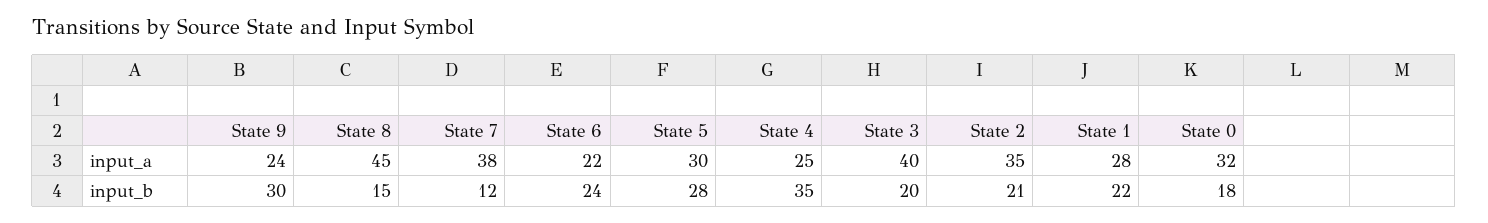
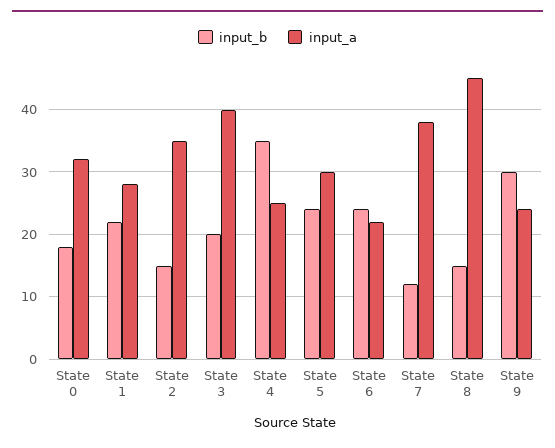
input_b, State 5: 28 -> 24
input_b, State 2: 21 -> 15

